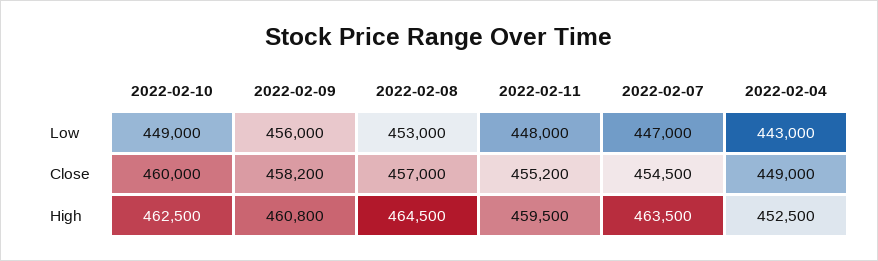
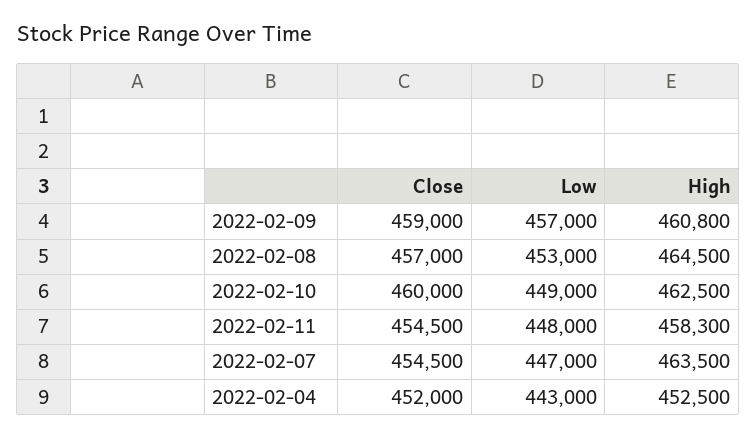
2022-02-09, Low: 456000 -> 457000
2022-02-09, Close: 458200 -> 459000
2022-02-11, Close: 455200 -> 454500
2022-02-04, Close: 449000 -> 452000
2022-02-11, High: 459500 -> 458300

